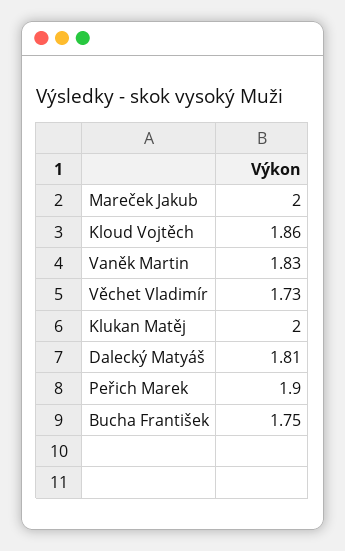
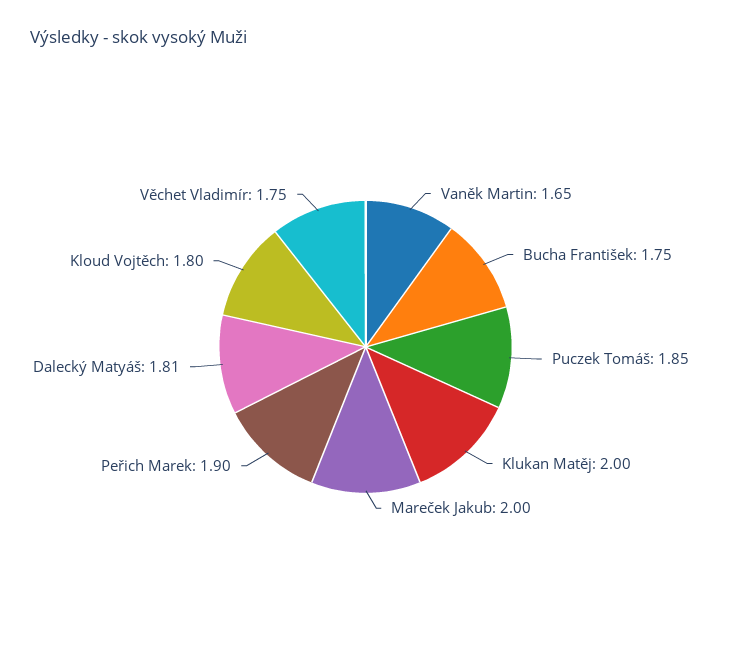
Kloud Vojtěch: 1.86 -> 1.8
Vaněk Martin: 1.83 -> 1.65
Věchet Vladimír: 1.73 -> 1.75
Puczek Tomáš: none -> 1.85

